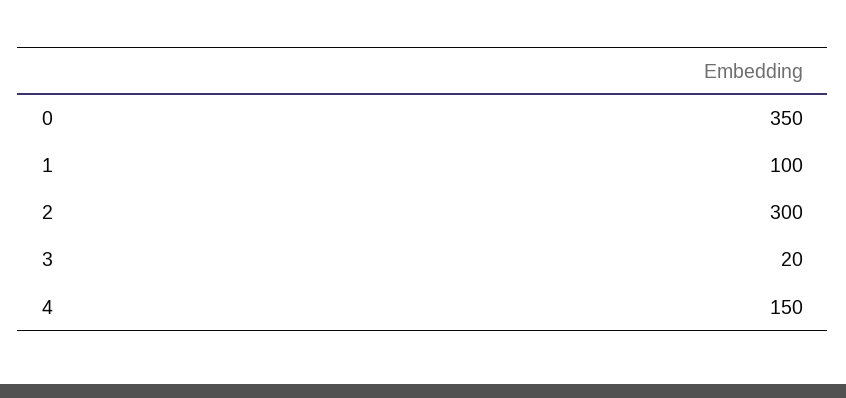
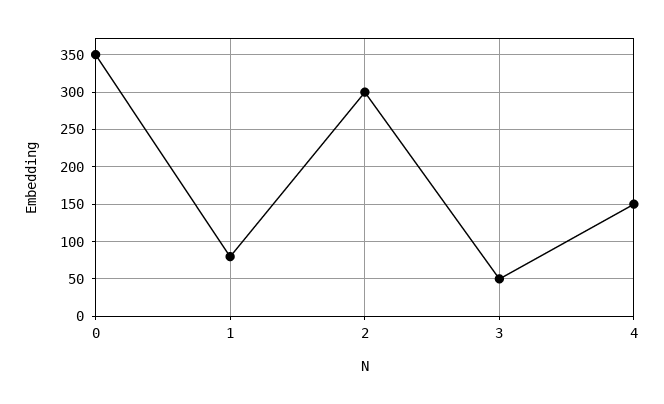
1: 100 -> 80
3: 20 -> 50

